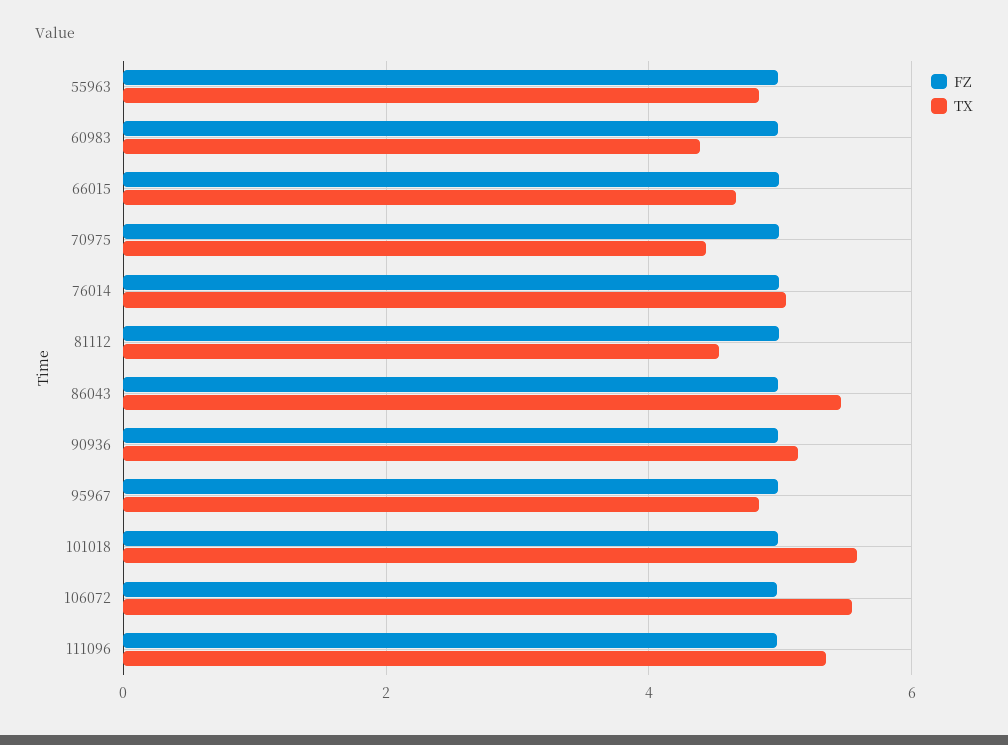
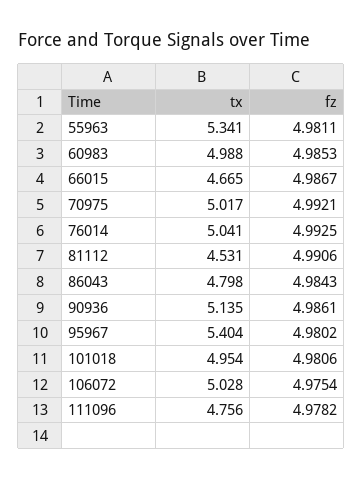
TX, 55963: 4.8 -> 5.341
TX, 60983: 4.4 -> 4.988
TX, 70975: 4.4 -> 5.017
TX, 86043: 5.4 -> 4.798
TX, 95967: 4.8 -> 5.404
TX, 101018: 5.6 -> 4.954
TX, 106072: 5.6 -> 5.028
TX, 111096: 5.4 -> 4.756

